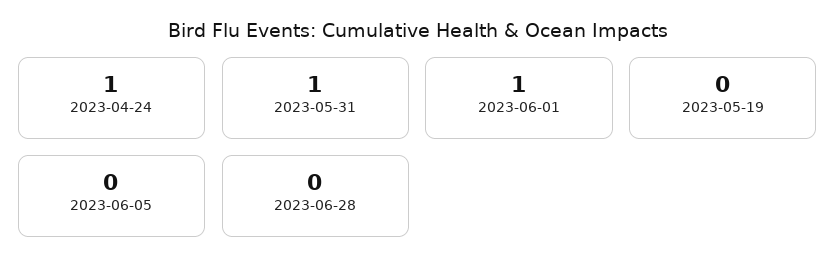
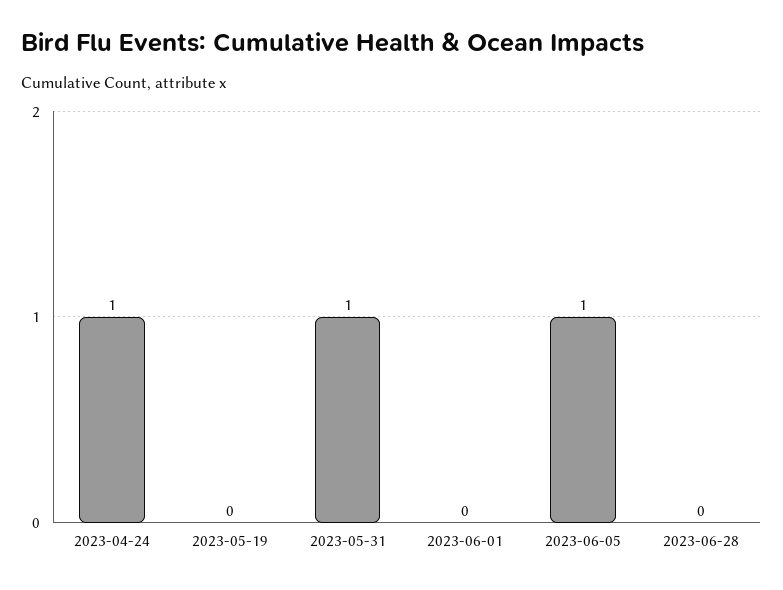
2023-06-01: 1 -> 0
2023-06-05: 0 -> 1

